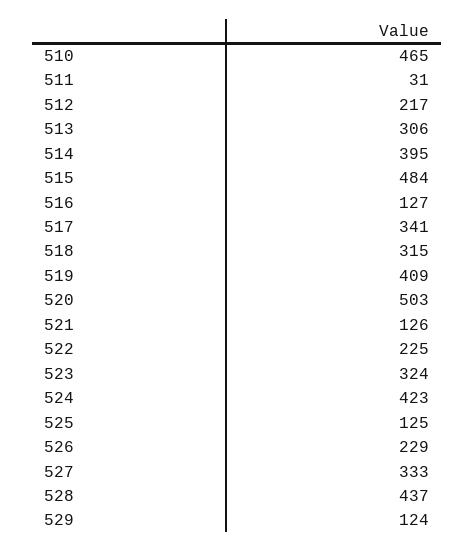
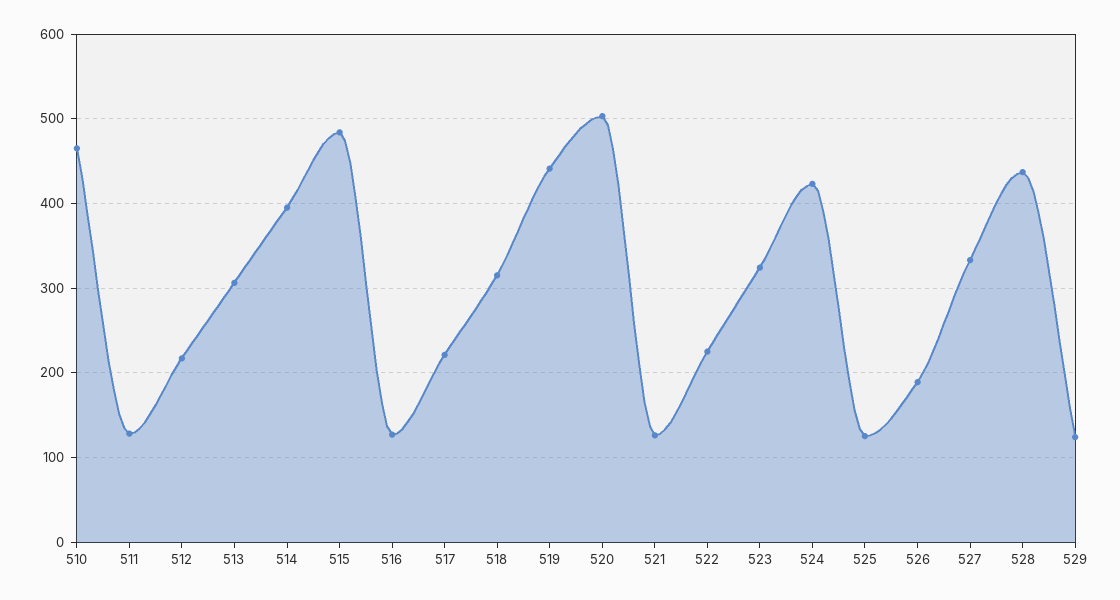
511: 31 -> 130
517: 341 -> 220
519: 409 -> 440
526: 229 -> 190

